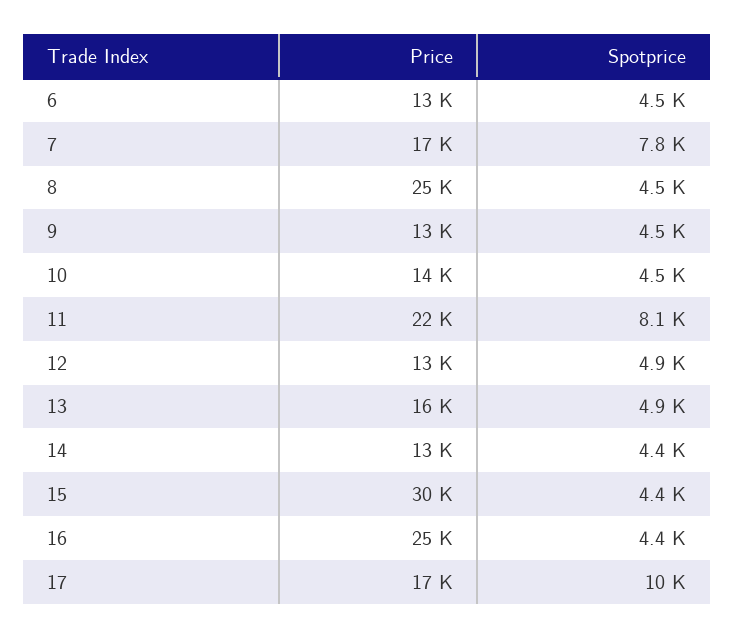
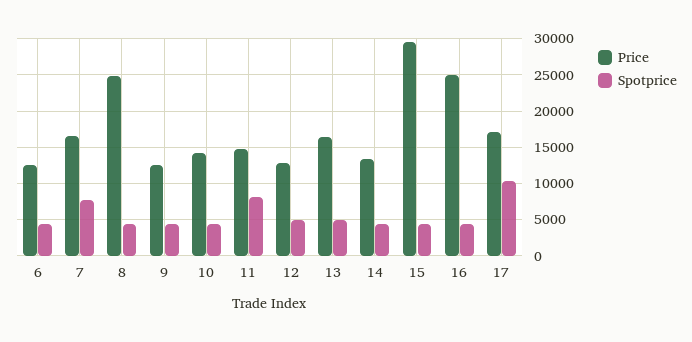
Price, 11: 22000 -> 15000

